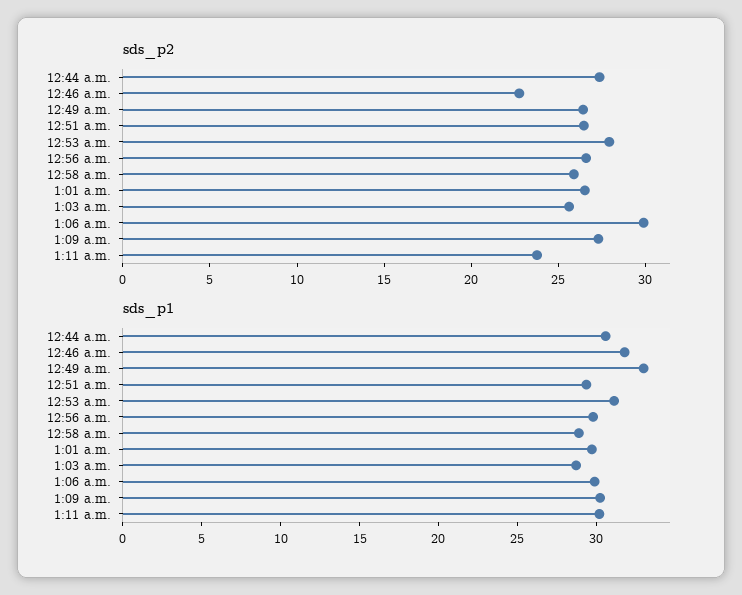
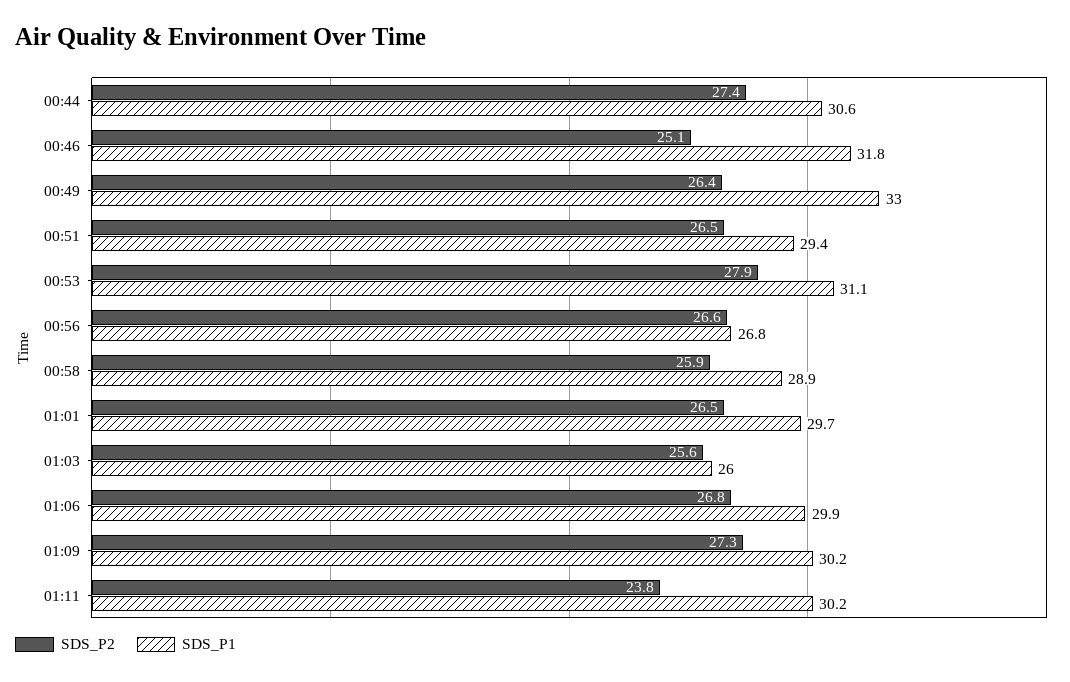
sds_p2, 12:46 a.m.: 23 -> 25.1
sds_p2, 1:06 a.m.: 30 -> 26.8
sds_p1, 12:56 a.m.: 30 -> 26.8
sds_p1, 1:03 a.m.: 29 -> 26

